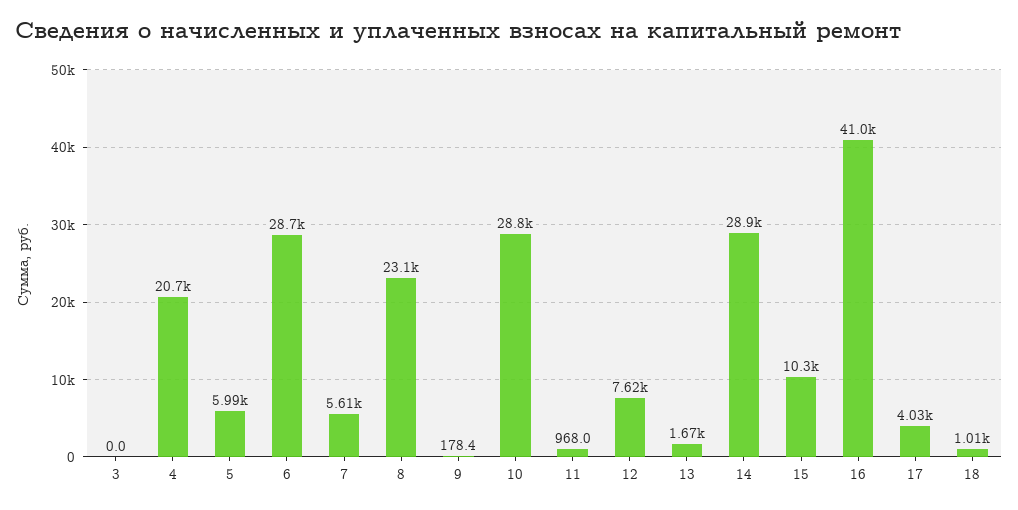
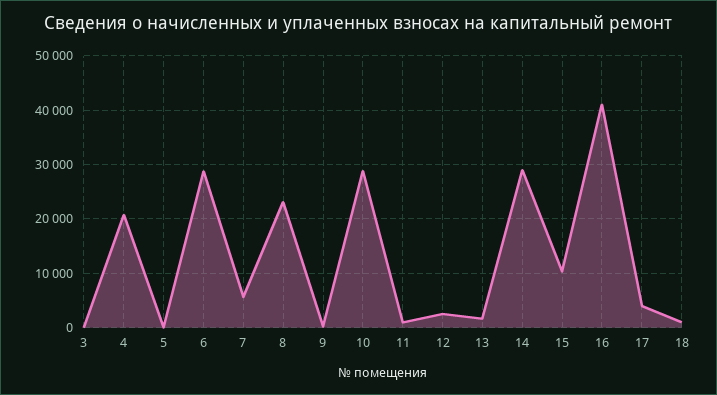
5: 5990 -> 0
12: 7620 -> 2000

